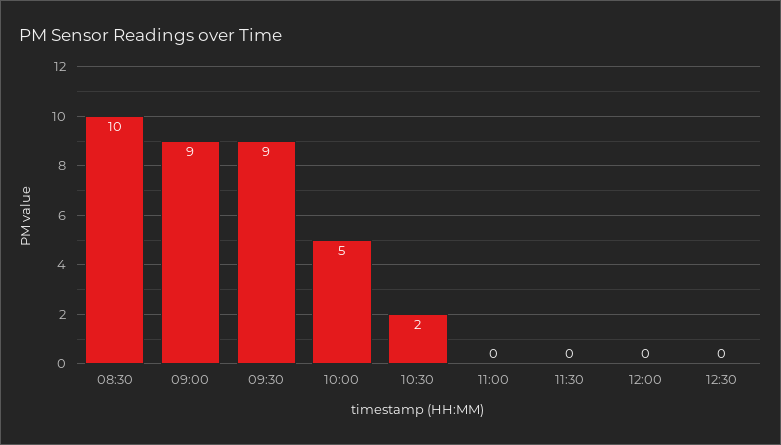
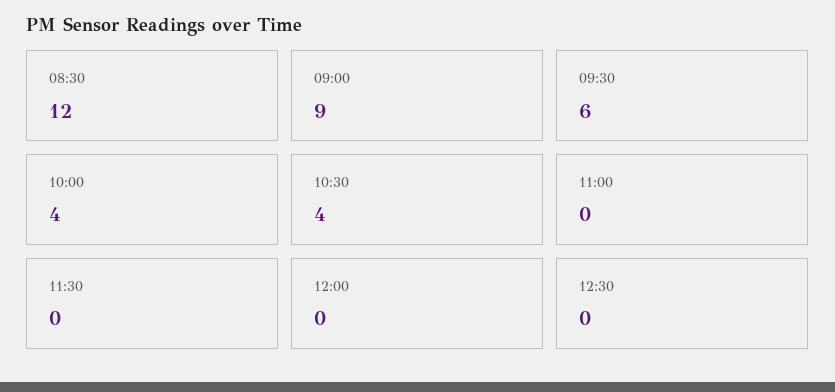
08:30: 10 -> 12
09:30: 9 -> 6
10:00: 5 -> 4
10:30: 2 -> 4

